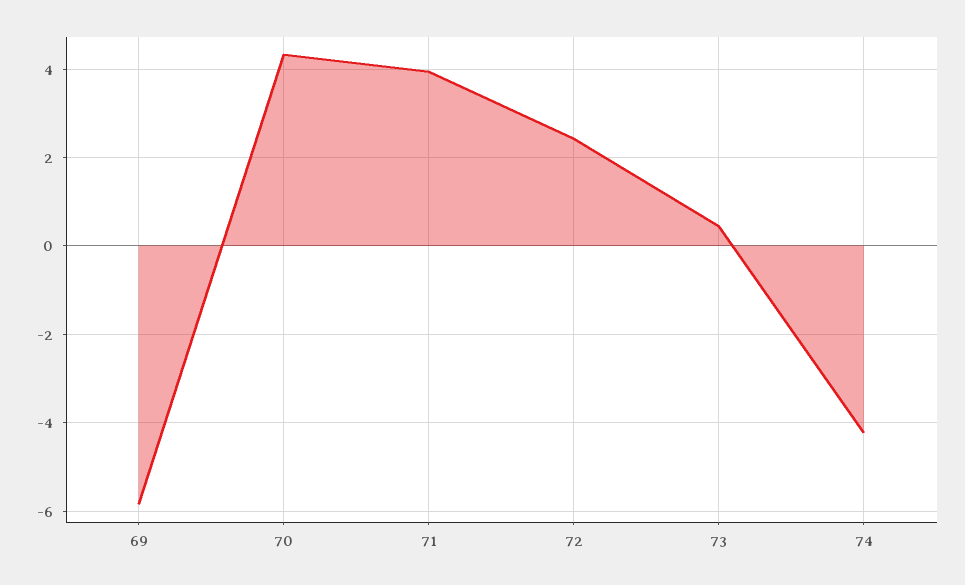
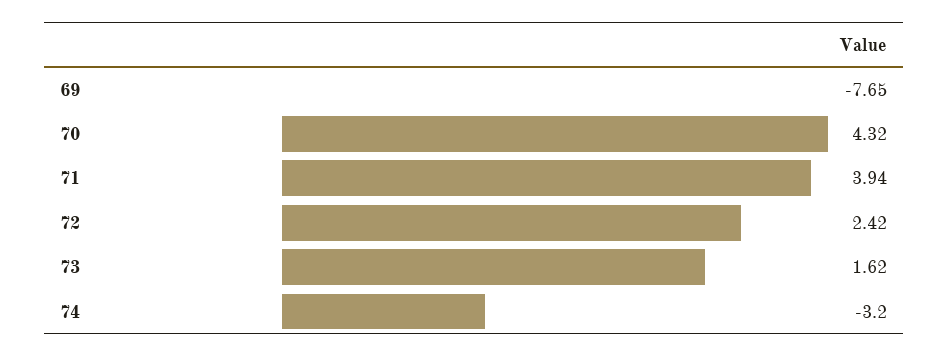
69: -5.8 -> -7.65
73: 0.4 -> 1.62
74: -4.2 -> -3.2

